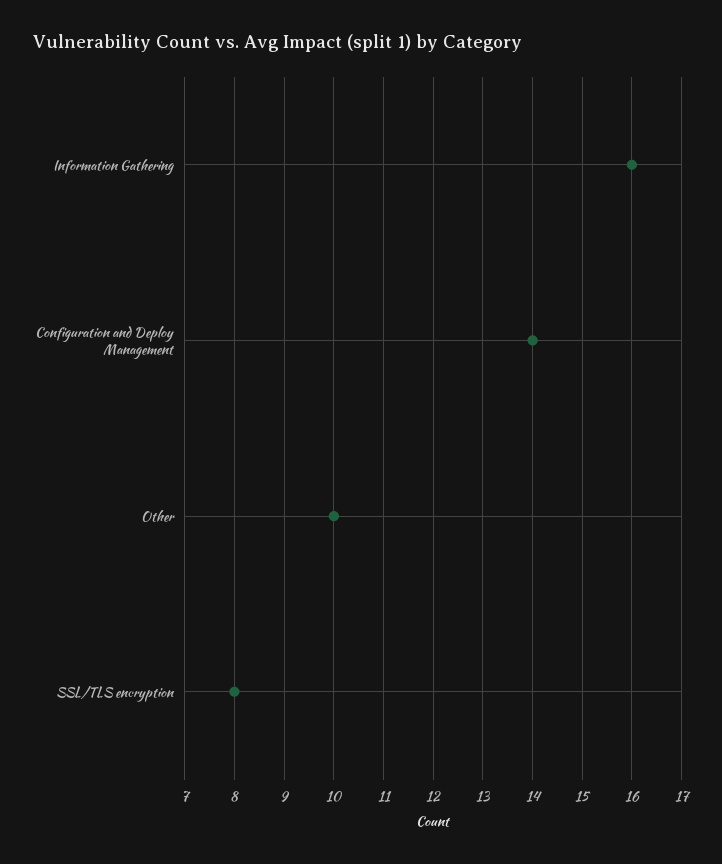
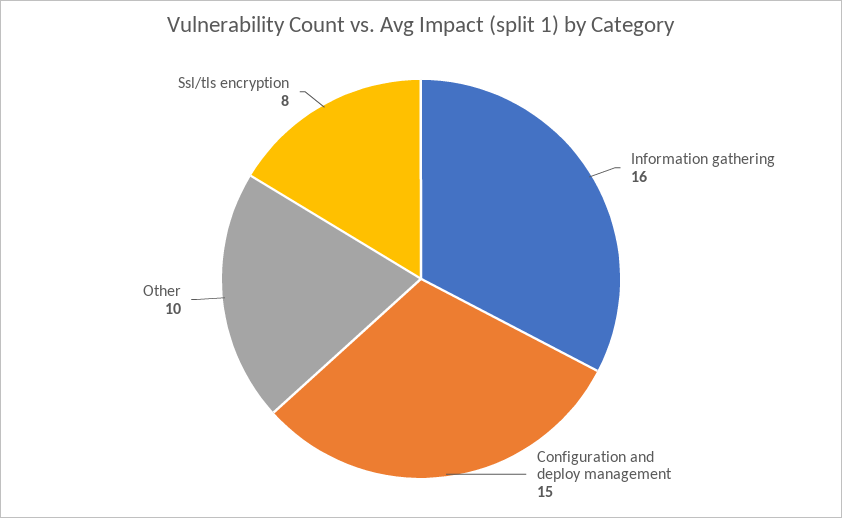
Configuration and Deploy Management: 14 -> 15

